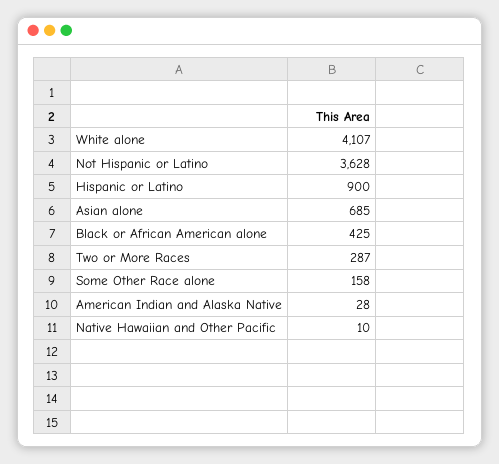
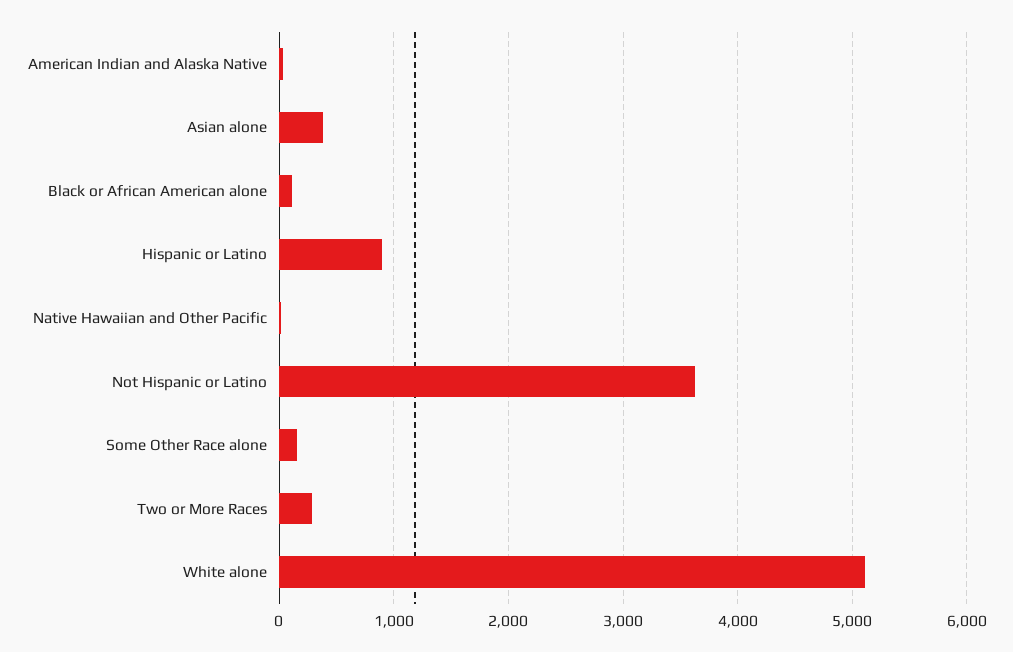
White alone: 4107 -> 5100
Asian alone: 685 -> 400
Black or African American alone: 425 -> 100

